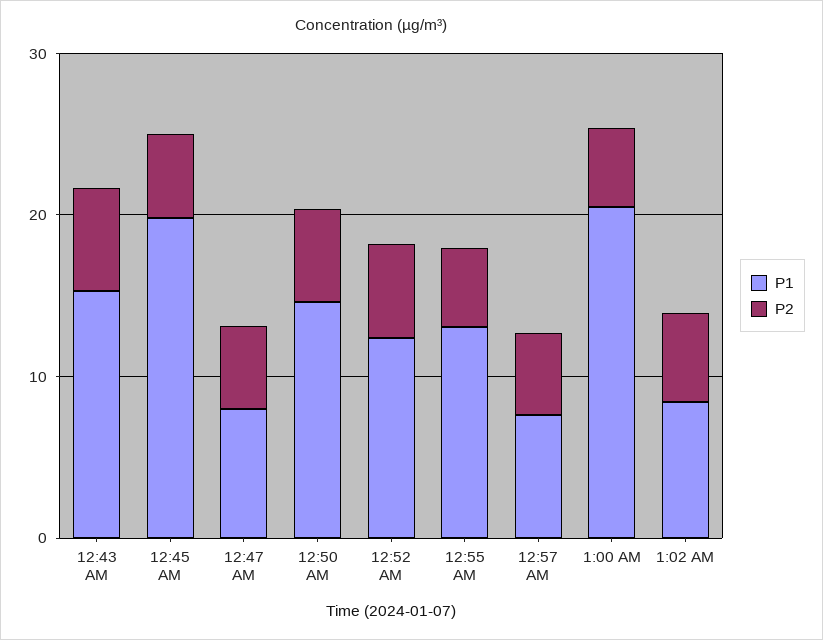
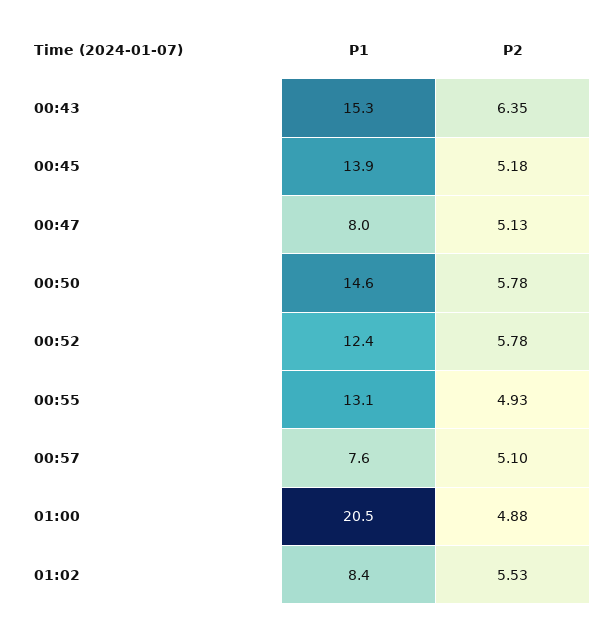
P1, 12:45 AM: 20 -> 13.9

